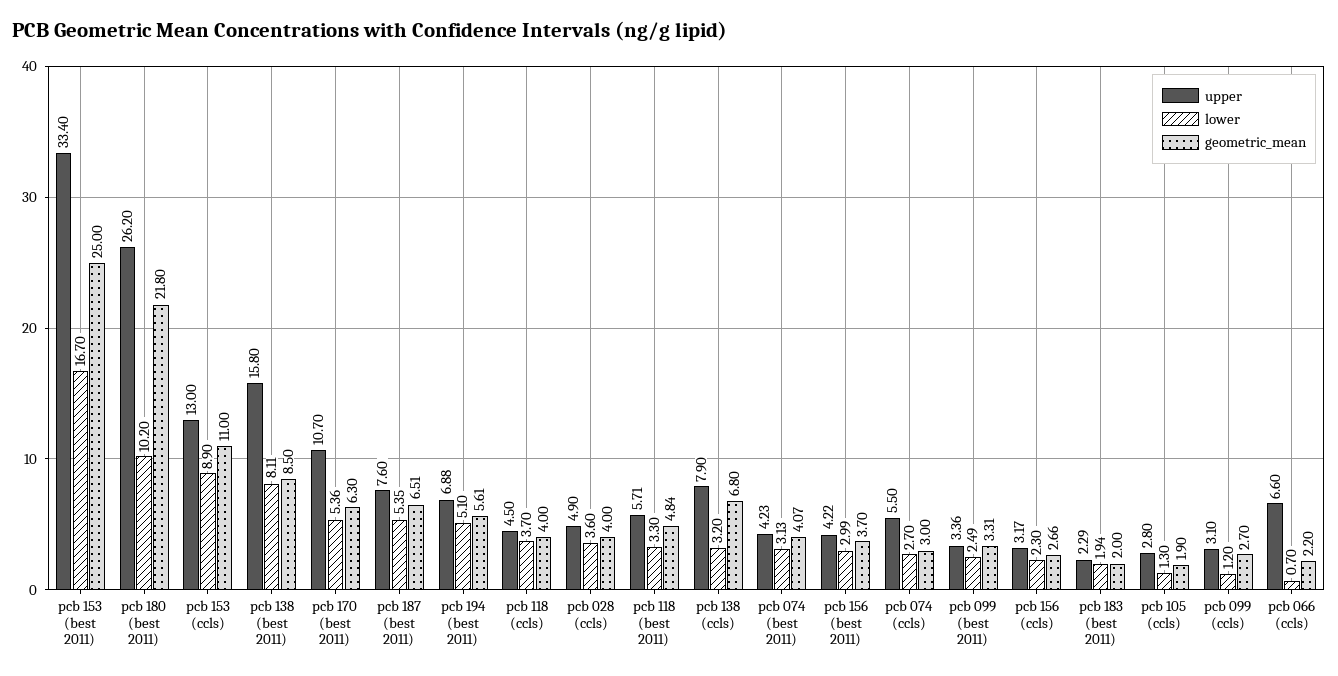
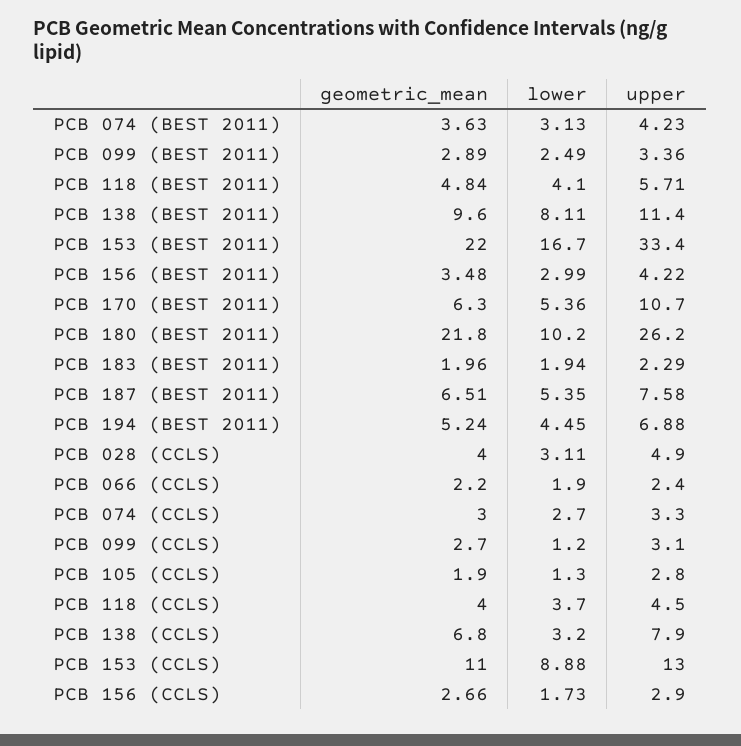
geometric_mean, pcb 153 (best 2011): 25 -> 22
lower, pcb 153 (ccls): 8.9 -> 8.88
upper, pcb 138 (best 2011): 15.8 -> 11.4
geometric_mean, pcb 138 (best 2011): 8.5 -> 9.6
upper, pcb 187 (best 2011): 7.6 -> 7.58
lower, pcb 194 (best 2011): 5.1 -> 4.45
geometric_mean, pcb 194 (best 2011): 5.61 -> 5.24
lower, pcb 028 (ccls): 3.6 -> 3.11
lower, pcb 118 (best 2011): 3.3 -> 4.1
geometric_mean, pcb 074 (best 2011): 4.07 -> 3.63
geometric_mean, pcb 156 (best 2011): 3.7 -> 3.48
upper, pcb 074 (ccls): 5.5 -> 3.3
geometric_mean, pcb 099 (best 2011): 3.31 -> 2.89
upper, pcb 156 (ccls): 3.17 -> 2.9
lower, pcb 156 (ccls): 2.3 -> 1.73
geometric_mean, pcb 183 (best 2011): 2 -> 1.96
upper, pcb 066 (ccls): 6.6 -> 2.4
lower, pcb 066 (ccls): 0.7 -> 1.9

